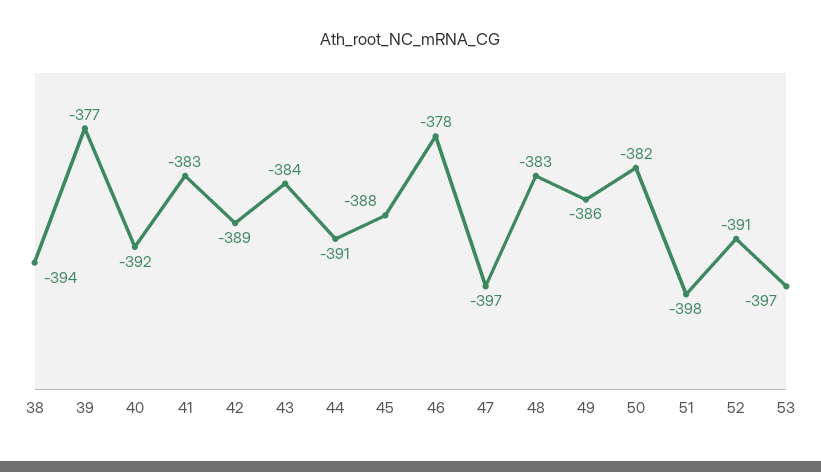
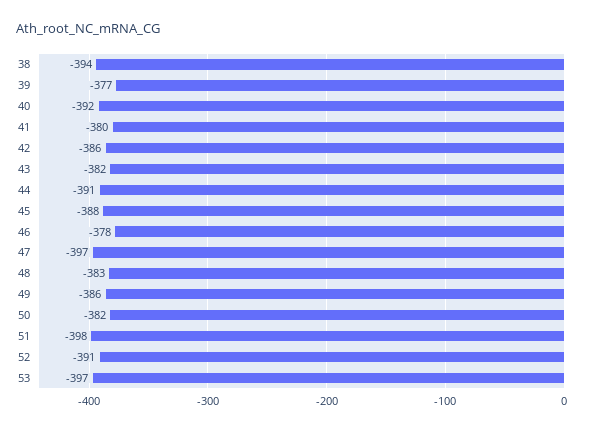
41: -383 -> -380
42: -389 -> -386
43: -384 -> -382

